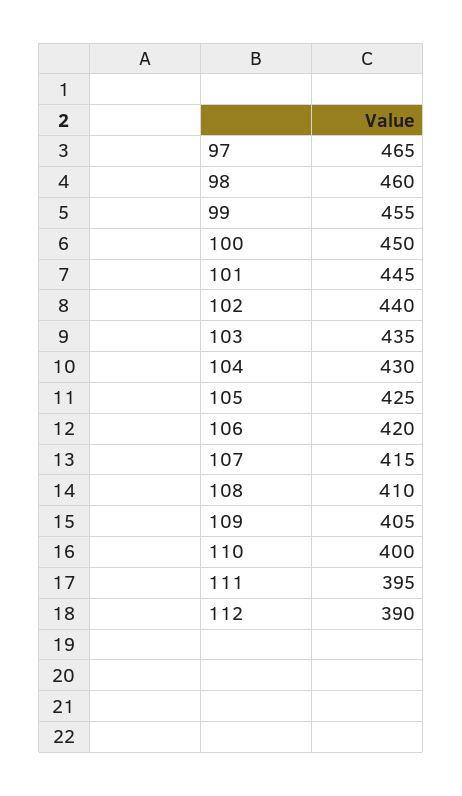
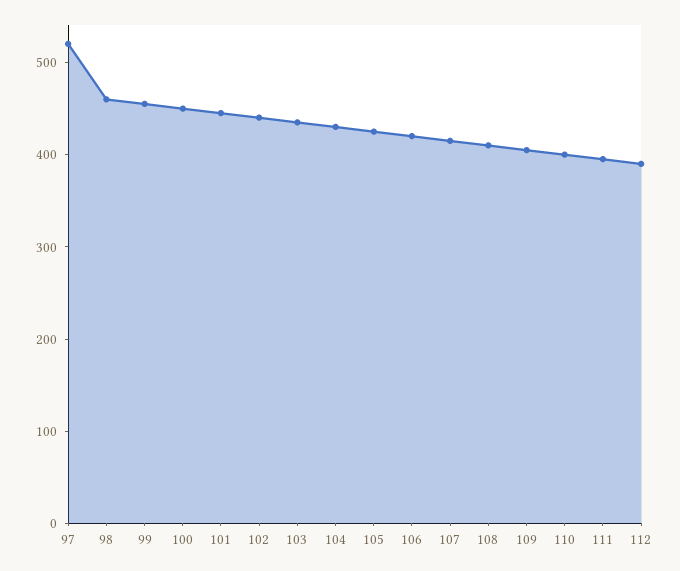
97: 465 -> 520

